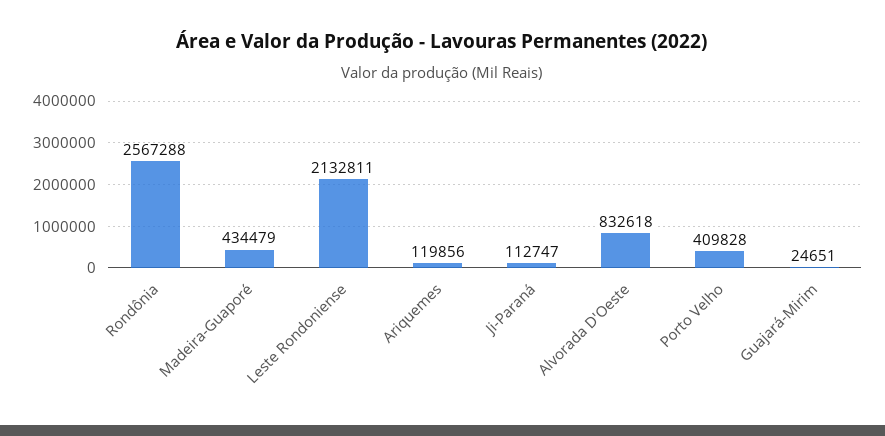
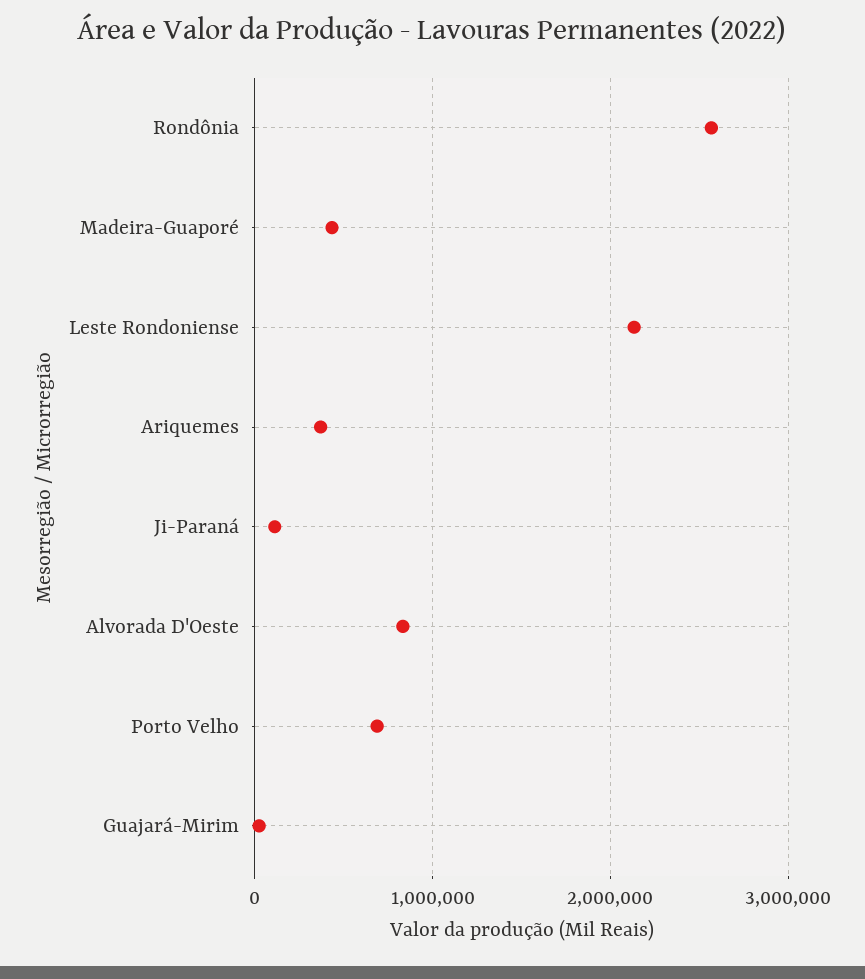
Ariquemes: 119856 -> 400000
Porto Velho: 409828 -> 700000

